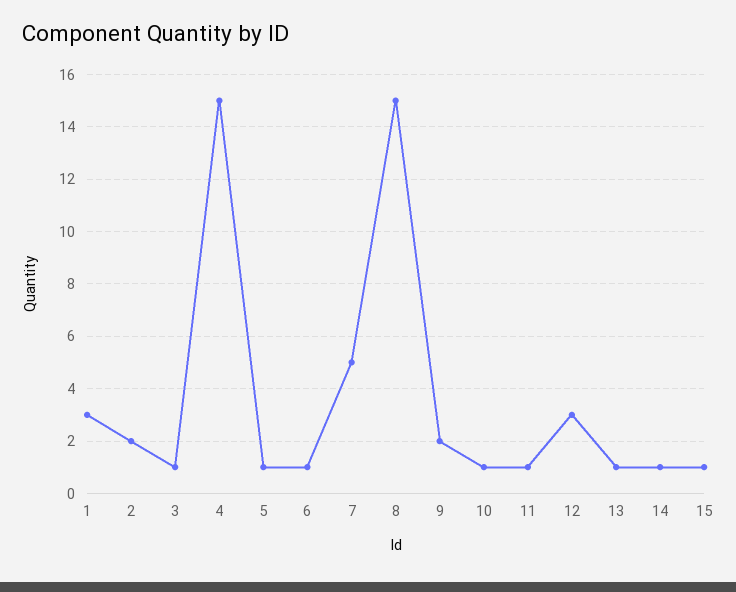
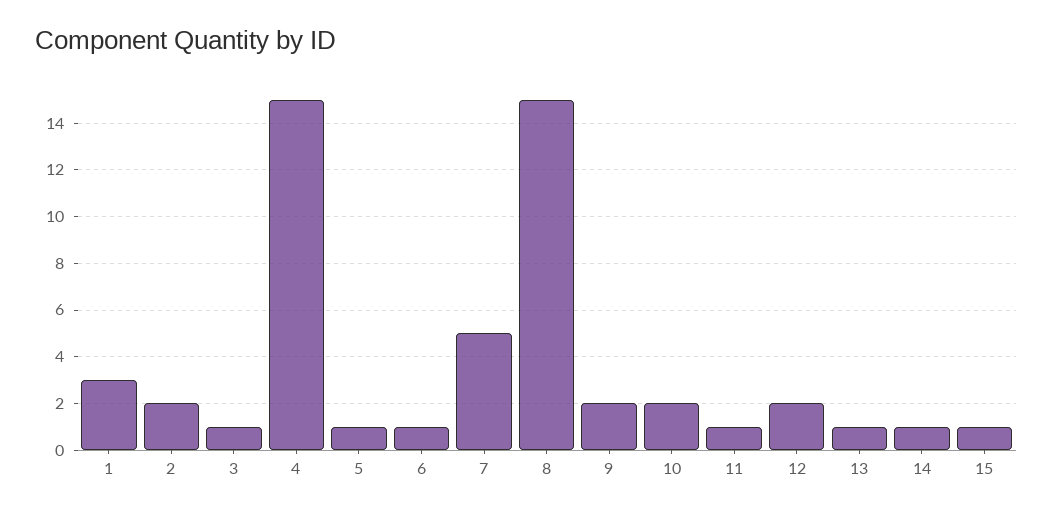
10: 1 -> 2
12: 3 -> 2

